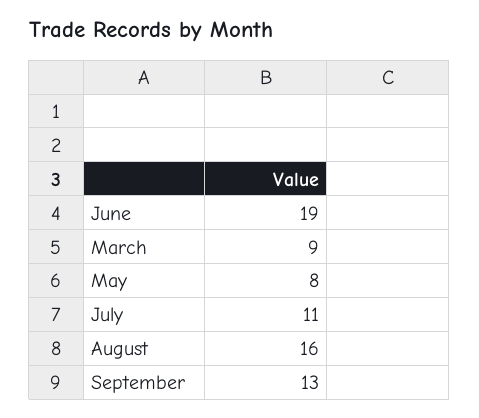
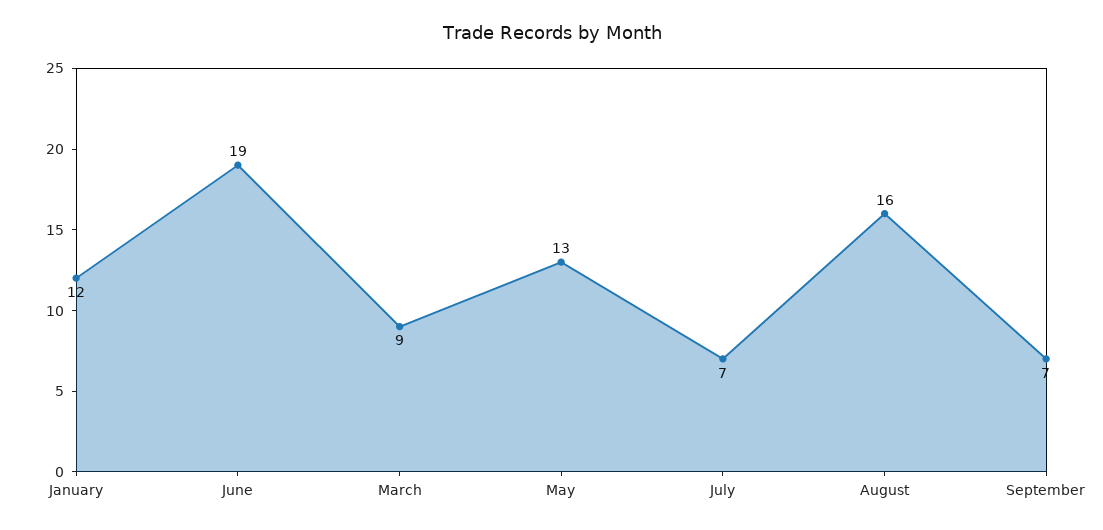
May: 8 -> 13
July: 11 -> 7
September: 13 -> 7
January: none -> 12

